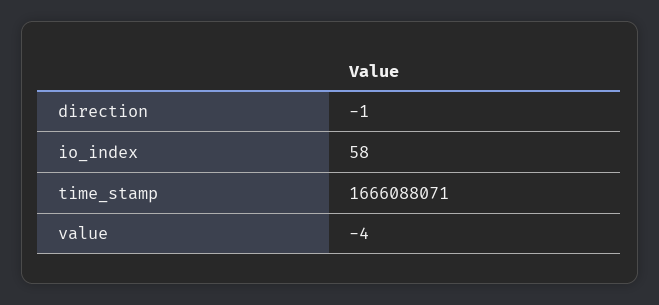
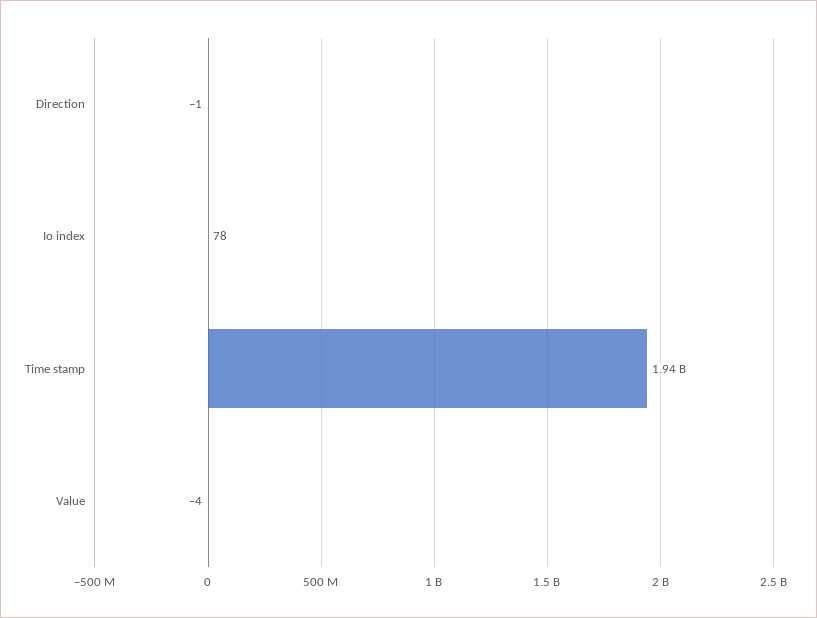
io_index: 58 -> 78
time_stamp: 1666088071 -> 1940000000

